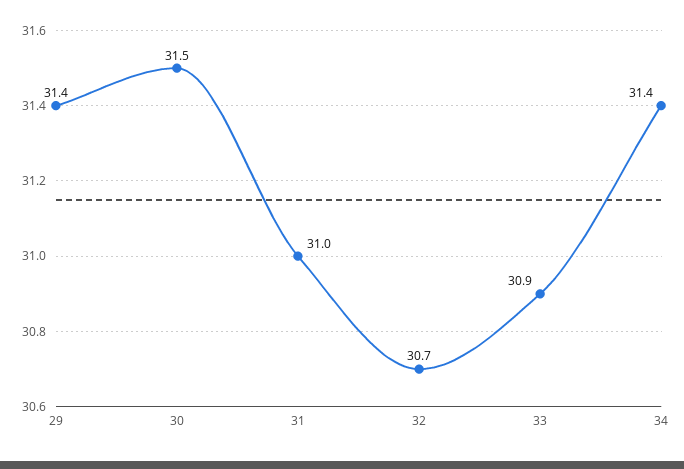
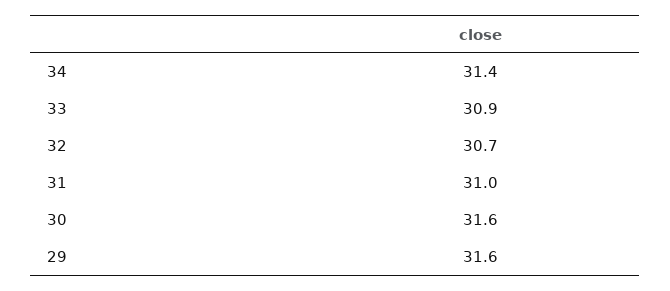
29: 31.4 -> 31.6
30: 31.5 -> 31.6

